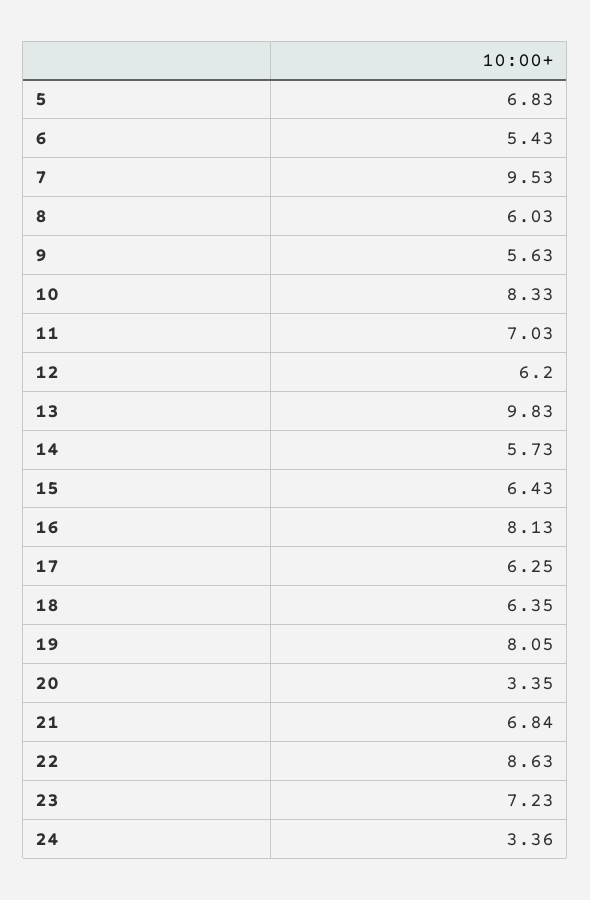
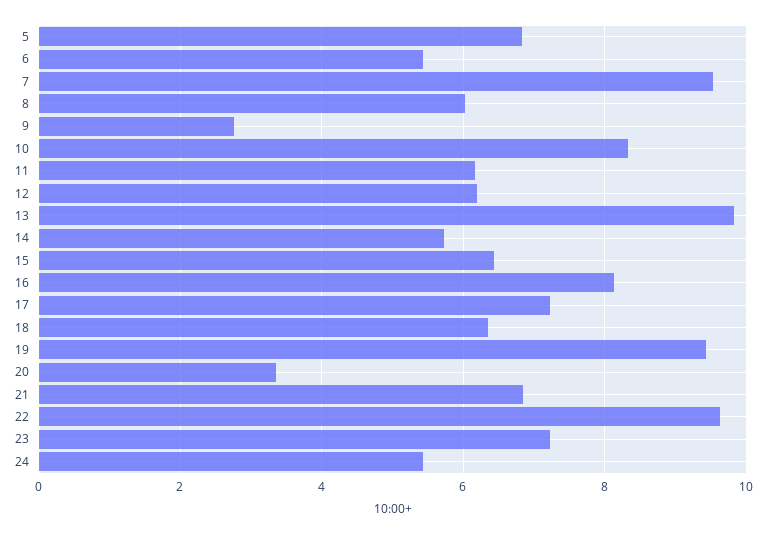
9: 5.63 -> 2.8
11: 7.03 -> 6.2
17: 6.25 -> 7.2
19: 8.05 -> 9.4
22: 8.63 -> 9.6
24: 3.36 -> 5.4

